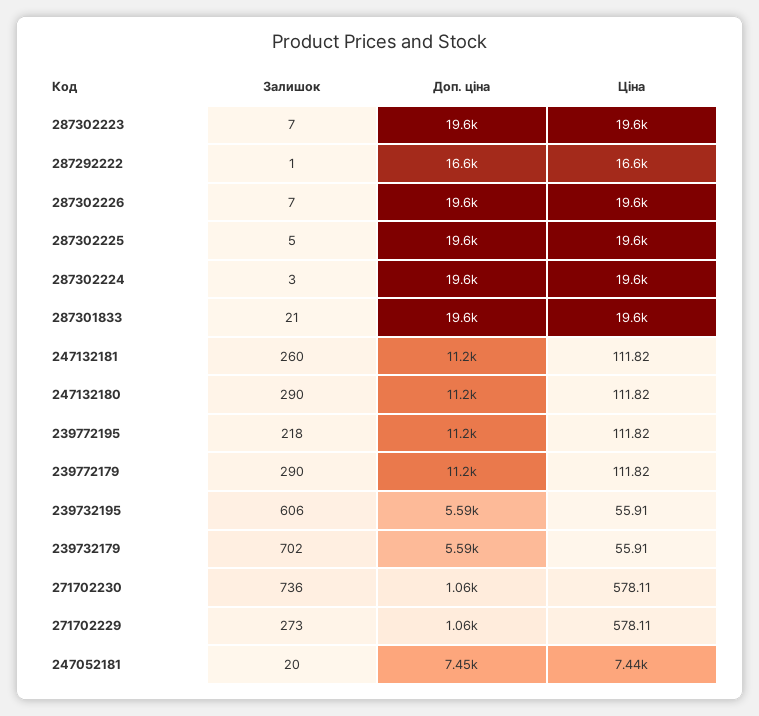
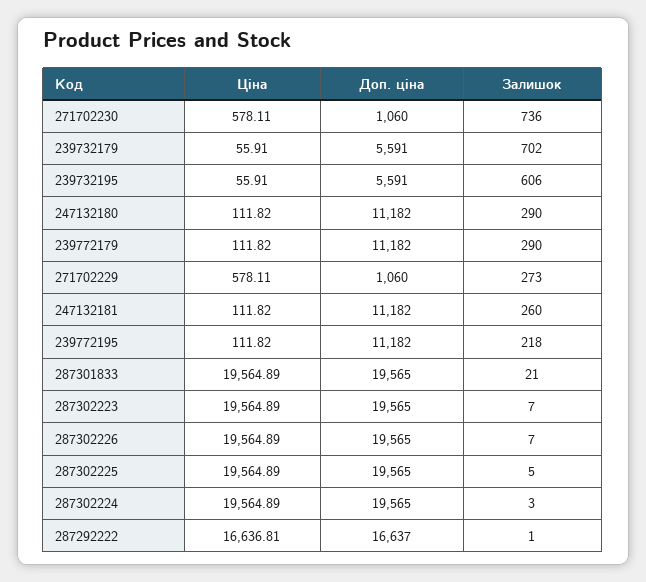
Залишок, 247052181: 20 -> none
Доп. ціна, 247052181: 7450 -> none
Ціна, 247052181: 7440 -> none

